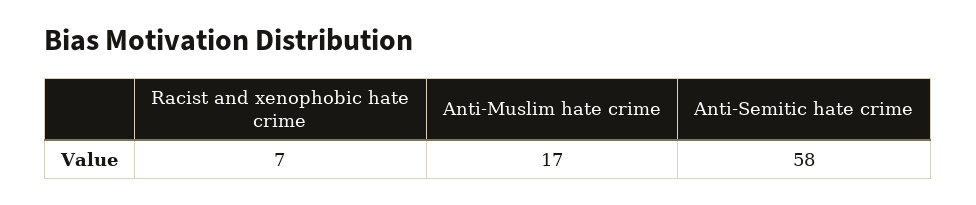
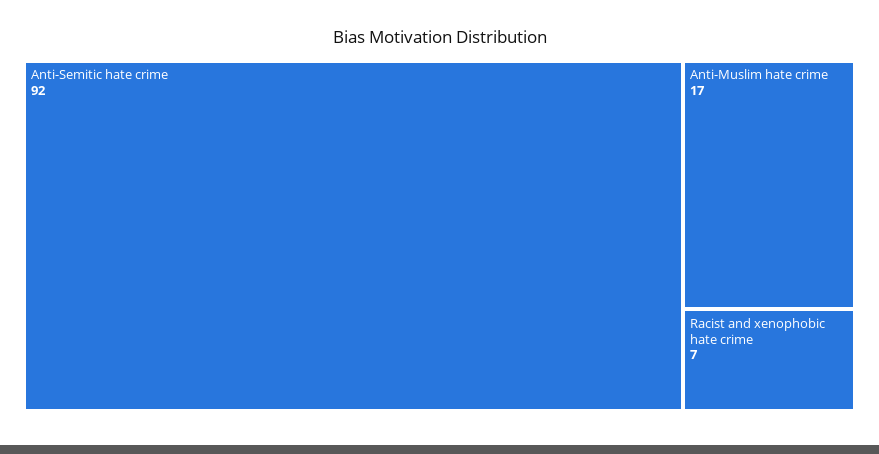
Anti-Semitic hate crime: 58 -> 92

